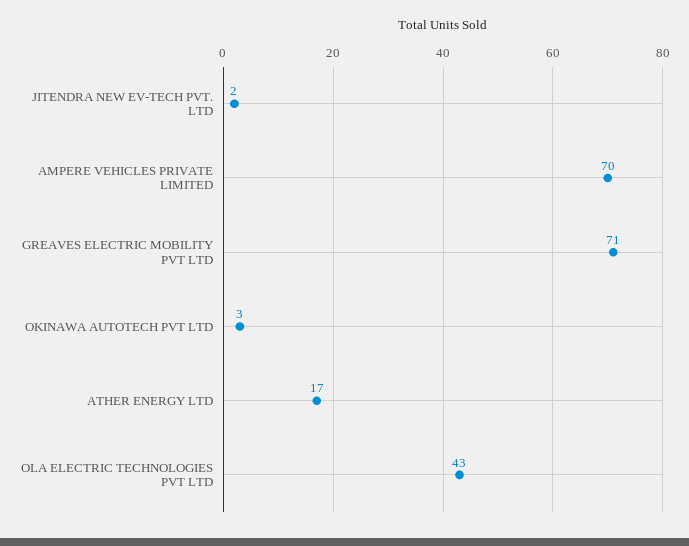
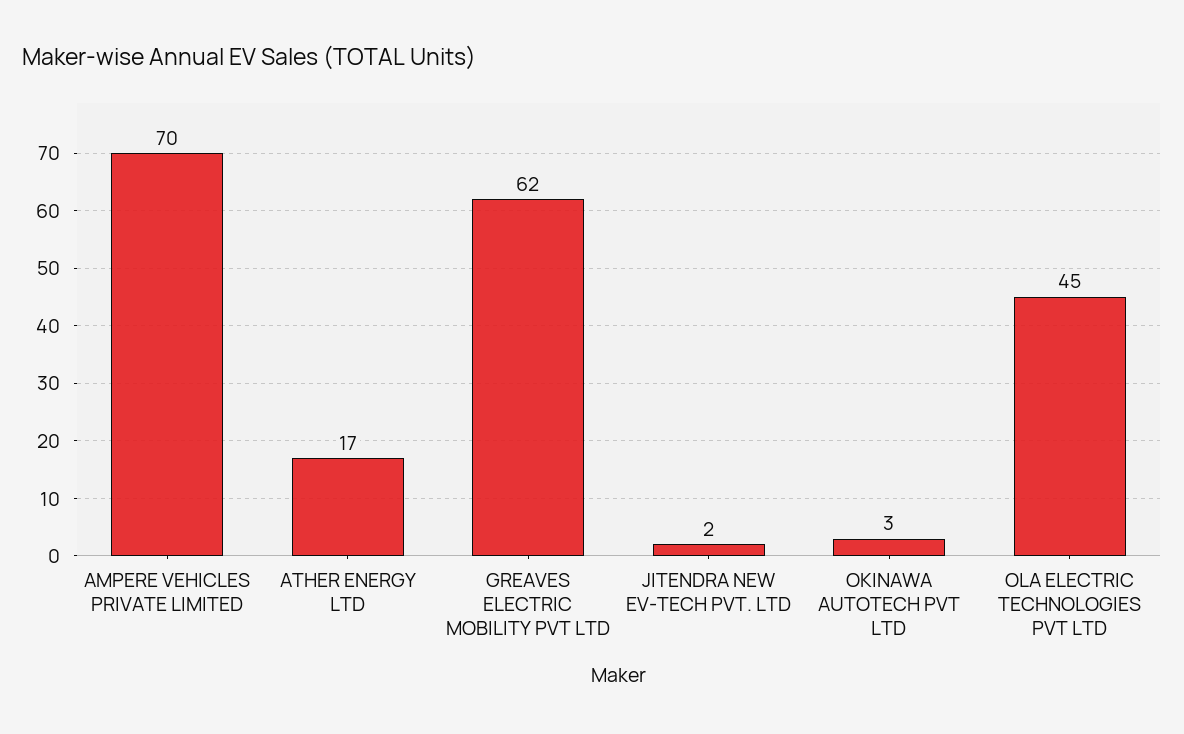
GREAVES ELECTRIC MOBILITY PVT LTD: 71 -> 62
OLA ELECTRIC TECHNOLOGIES PVT LTD: 43 -> 45

